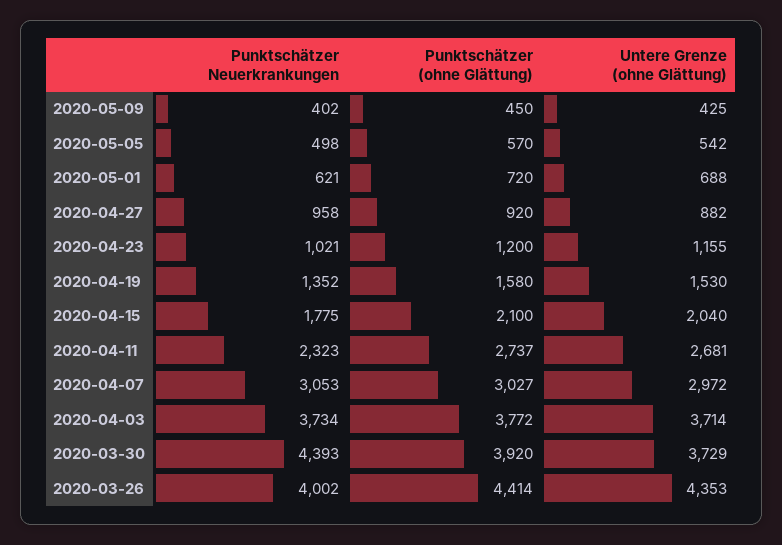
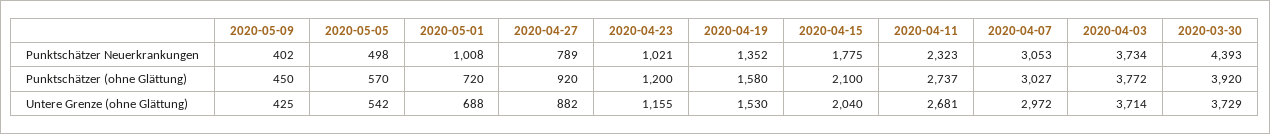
Punktschätzer Neuerkrankungen, 2020-05-01: 621 -> 1008
Punktschätzer Neuerkrankungen, 2020-04-27: 958 -> 789
Punktschätzer Neuerkrankungen, 2020-03-26: 4002 -> none
Punktschätzer (ohne Glättung), 2020-03-26: 4414 -> none
Untere Grenze (ohne Glättung), 2020-03-26: 4353 -> none

